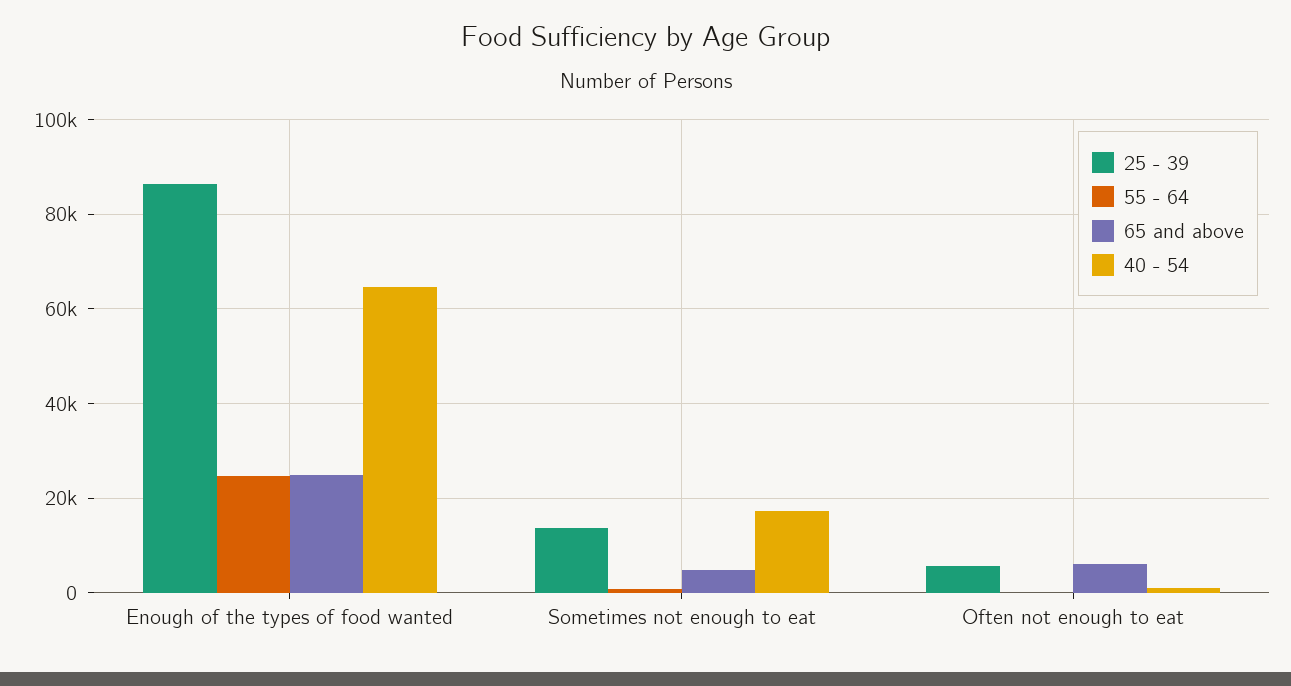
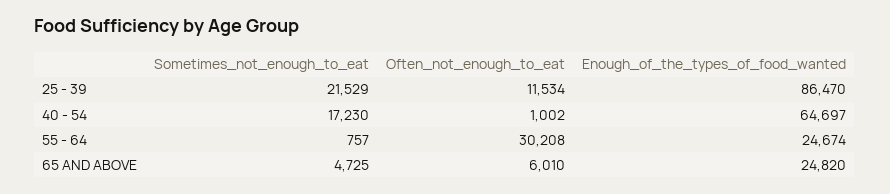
25 - 39, Sometimes not enough to eat: 14000 -> 21529
25 - 39, Often not enough to eat: 6000 -> 11534
55 - 64, Often not enough to eat: 0 -> 30208

